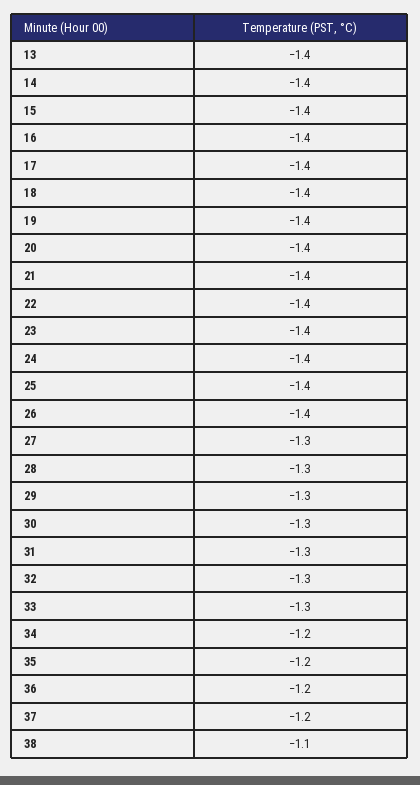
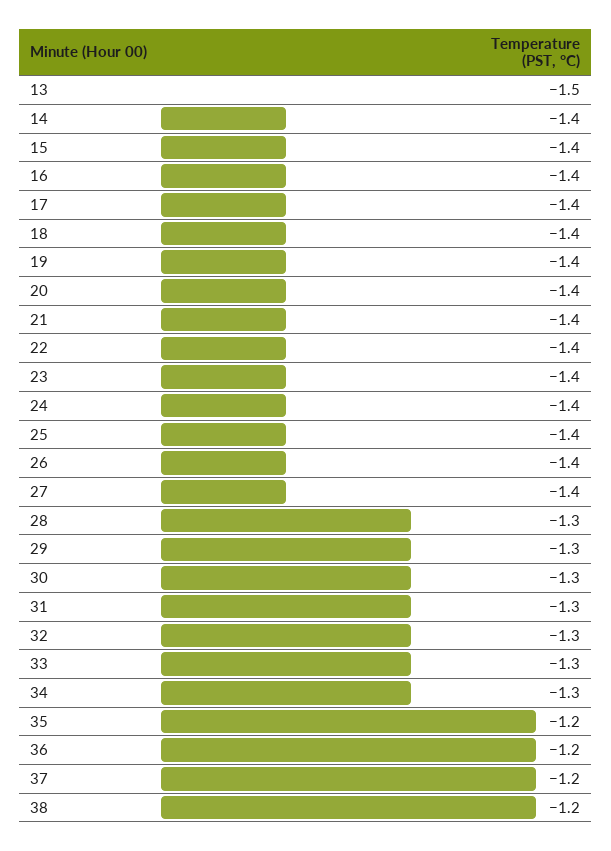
13: -1.4 -> -1.5
27: -1.3 -> -1.4
34: -1.2 -> -1.3
38: -1.1 -> -1.2

